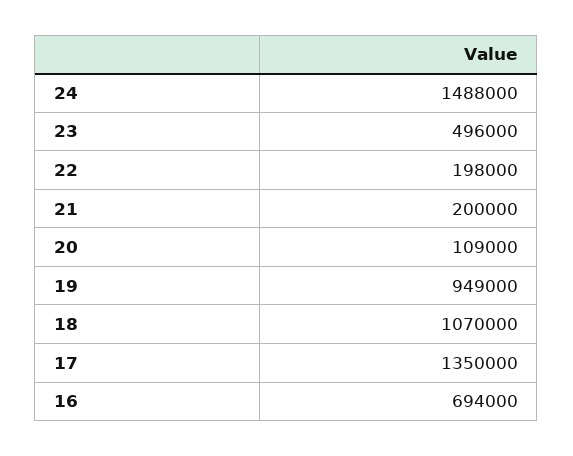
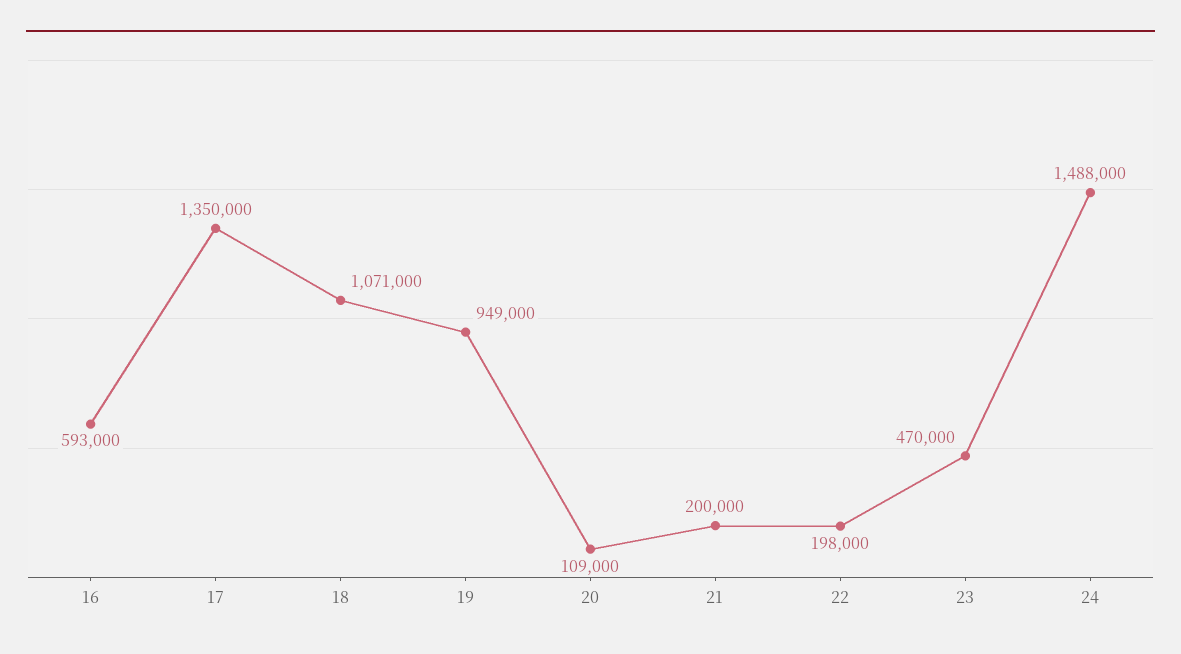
23: 496000 -> 470000
18: 1070000 -> 1071000
16: 694000 -> 593000

